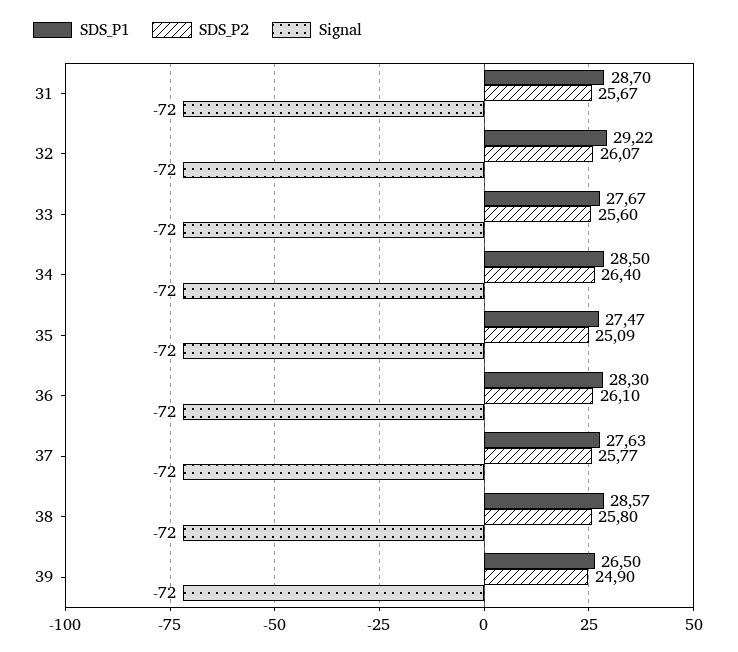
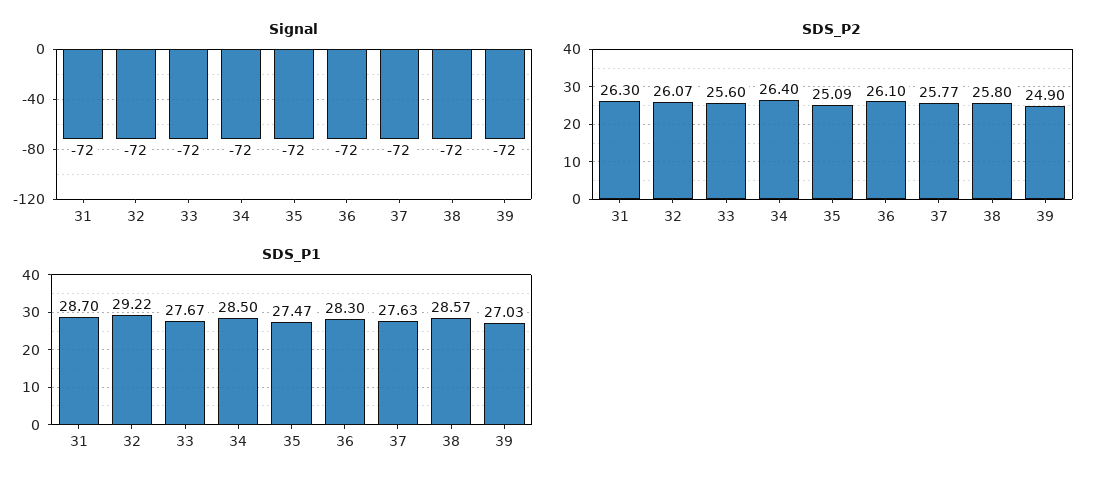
SDS_P2, 31: 25.67 -> 26.3
SDS_P1, 39: 26.5 -> 27.03

